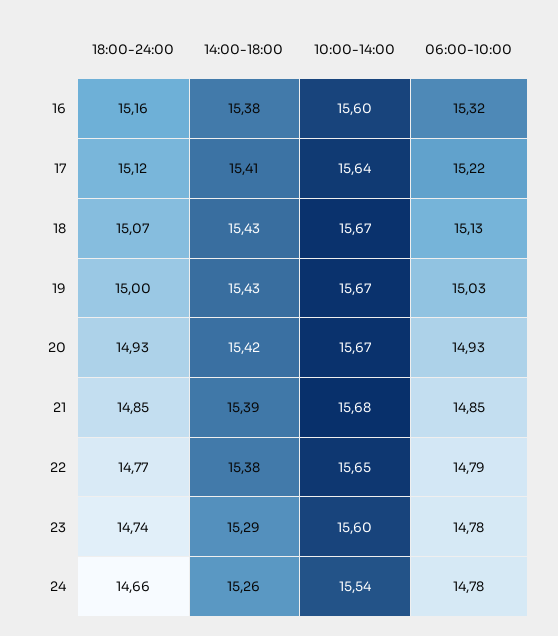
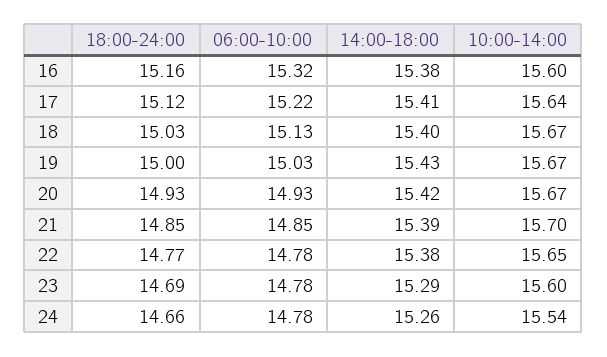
18:00-24:00, 18: 15.07 -> 15.03
14:00-18:00, 18: 15.43 -> 15.4
10:00-14:00, 21: 15.68 -> 15.7
06:00-10:00, 22: 14.79 -> 14.78
18:00-24:00, 23: 14.74 -> 14.69

